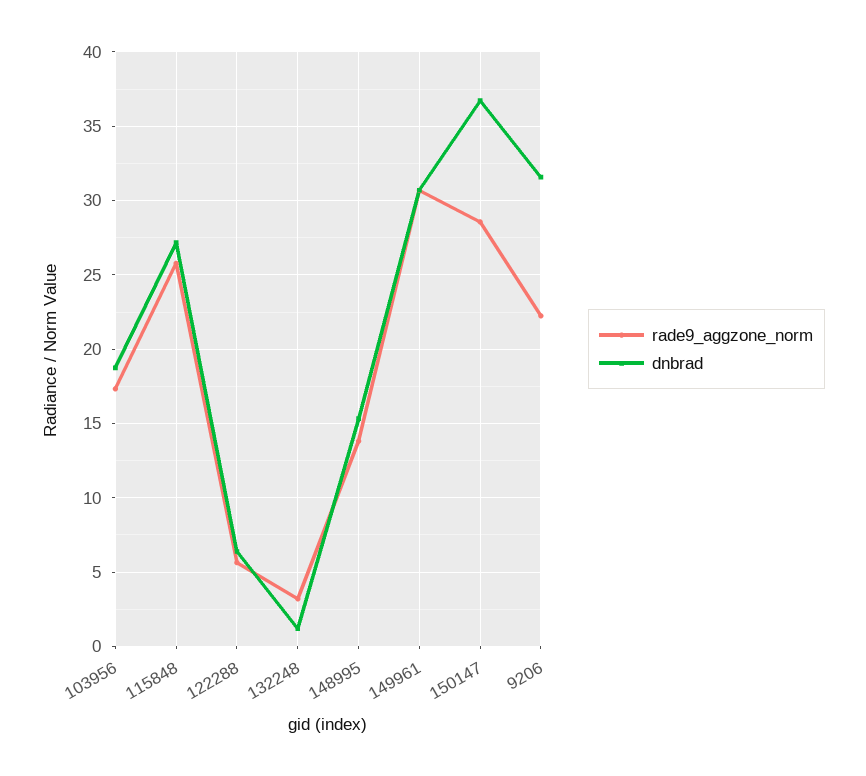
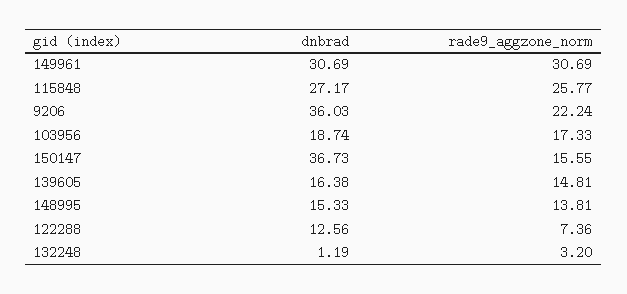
rade9_aggzone_norm, 122288: 5.5 -> 7.36
dnbrad, 122288: 6.5 -> 12.56
rade9_aggzone_norm, 150147: 28.5 -> 15.55
dnbrad, 9206: 31.5 -> 36.03
dnbrad, 139605: none -> 16.38
rade9_aggzone_norm, 139605: none -> 14.81

